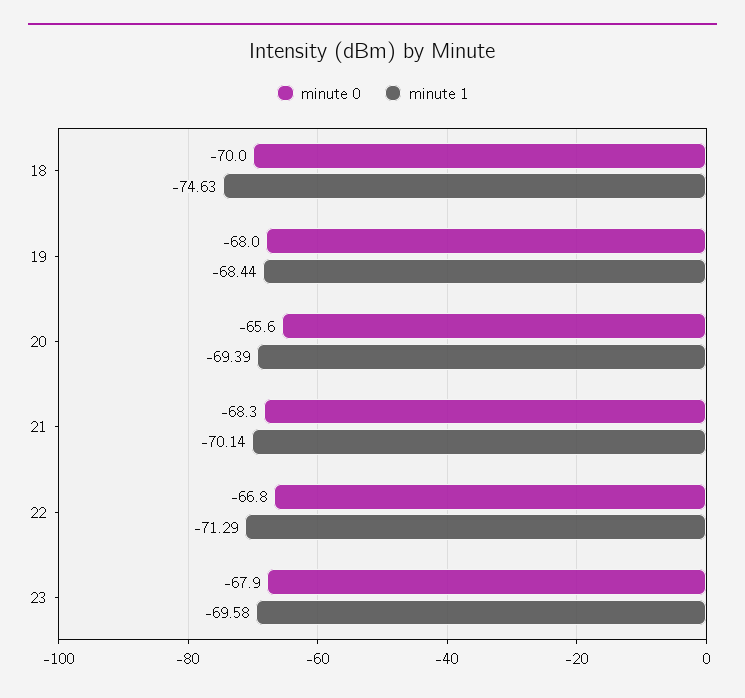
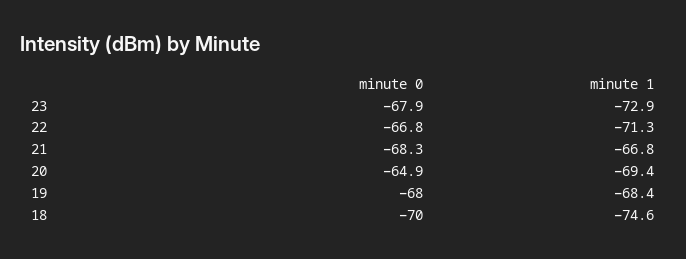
minute 0, 20: -65.6 -> -64.9
minute 1, 21: -70.14 -> -66.8
minute 1, 23: -69.58 -> -72.9

